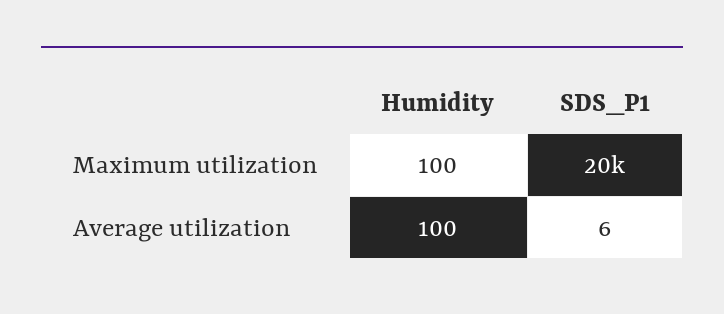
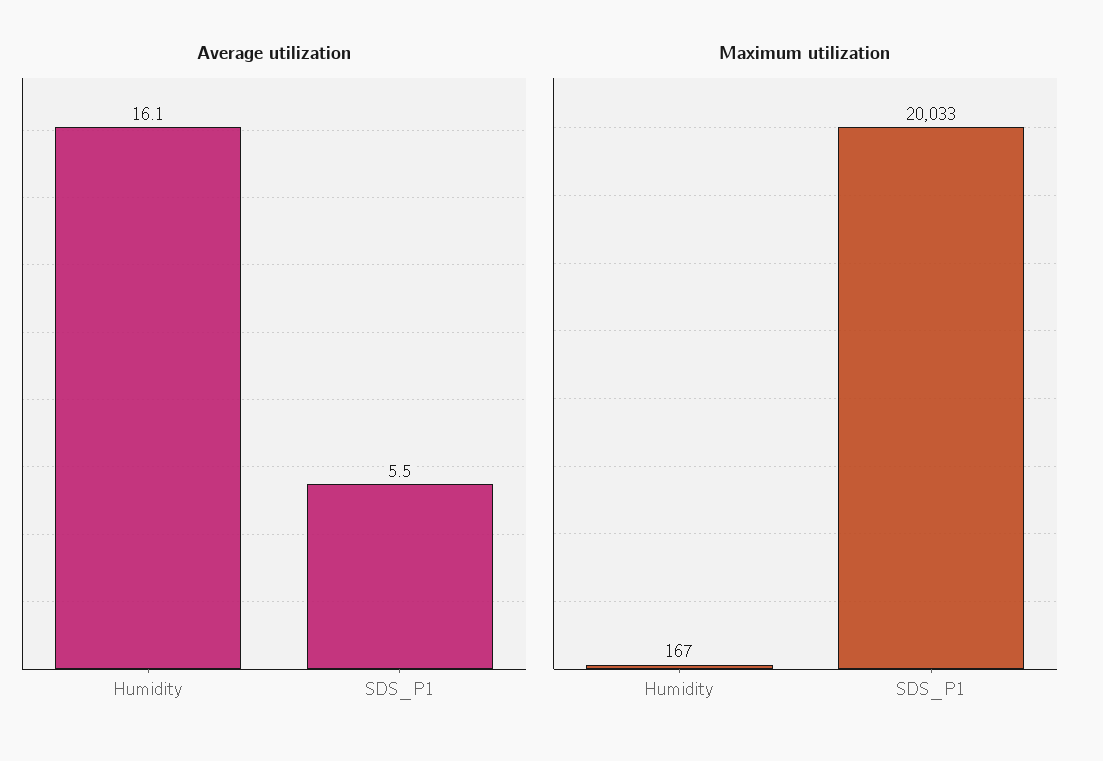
Maximum utilization, Humidity: 100 -> 167
Average utilization, Humidity: 100 -> 16.1

